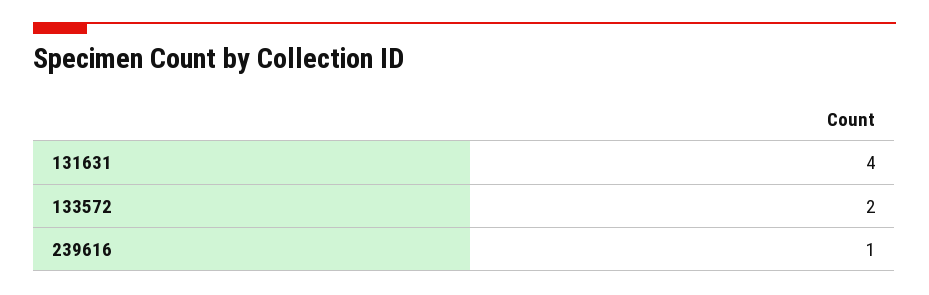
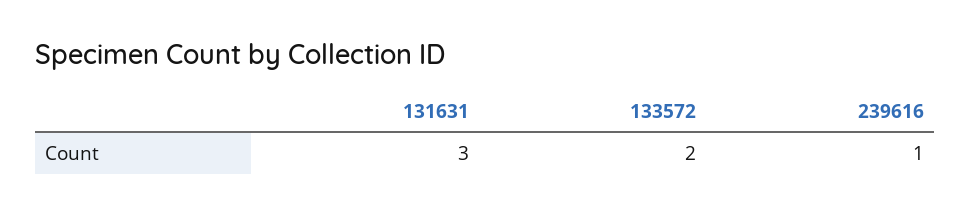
131631: 4 -> 3

